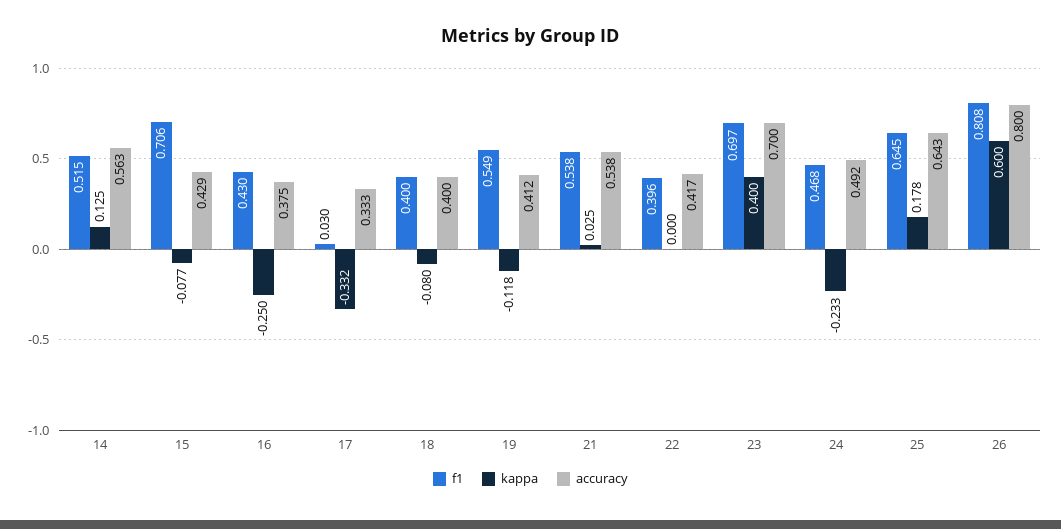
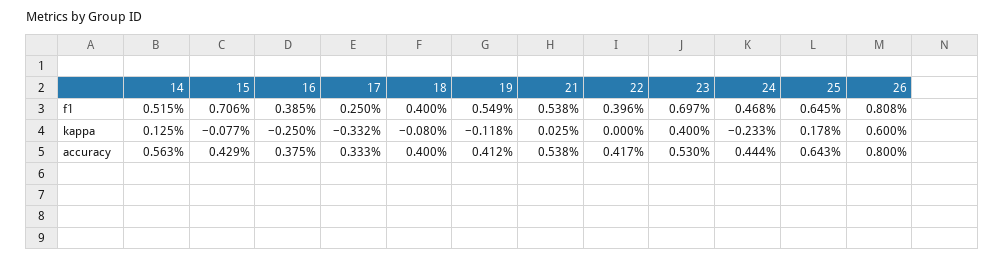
f1, 16: 0.43 -> 0.385
f1, 17: 0.03 -> 0.25
accuracy, 23: 0.7 -> 0.53
accuracy, 24: 0.492 -> 0.444

